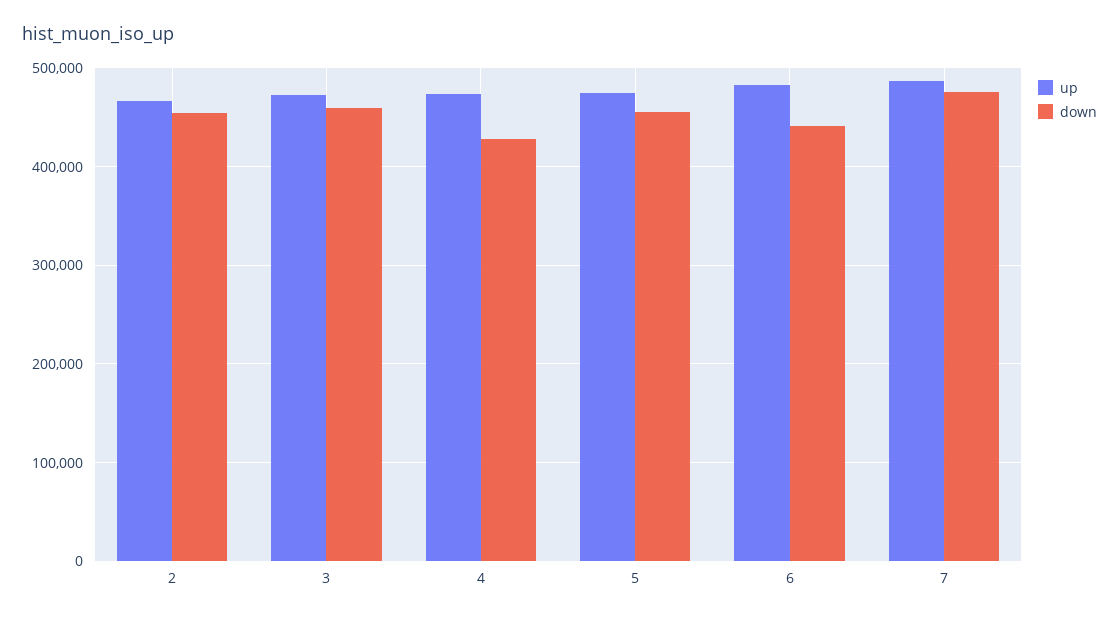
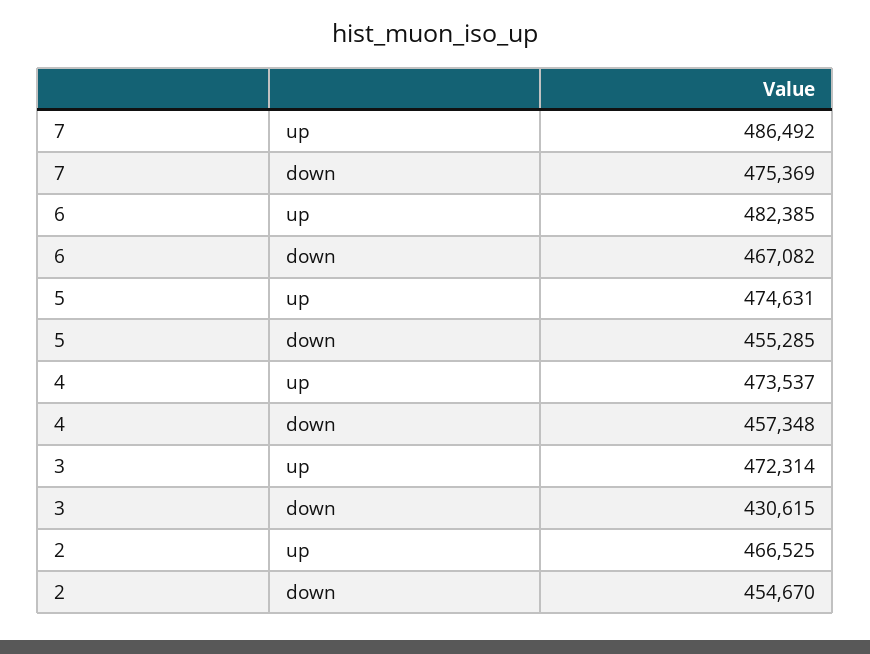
down, 3: 460000 -> 430615
down, 4: 430000 -> 457348
down, 6: 440000 -> 467082

